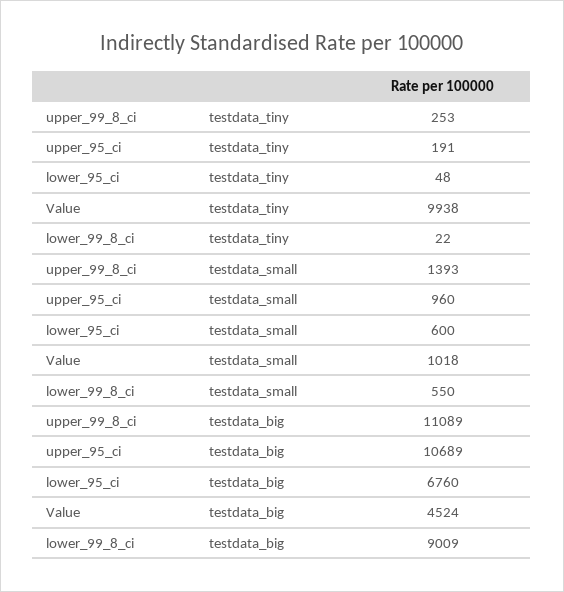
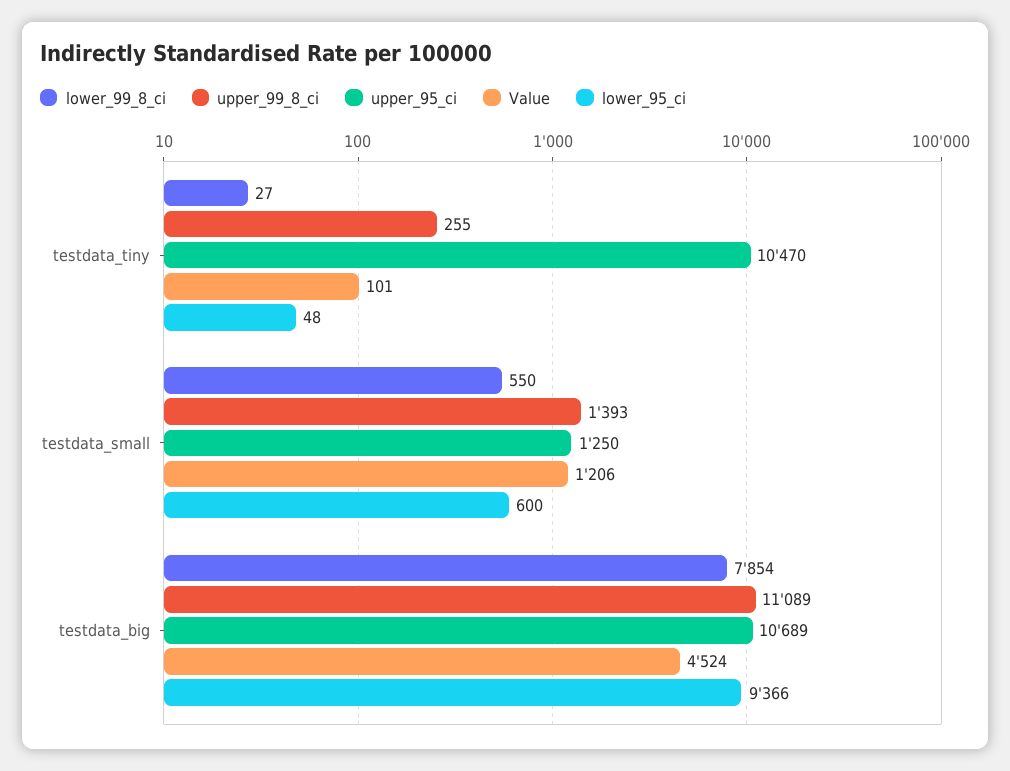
upper_99_8_ci, testdata_tiny: 253 -> 255
upper_95_ci, testdata_tiny: 191 -> 10470
Value, testdata_tiny: 9938 -> 101
lower_99_8_ci, testdata_tiny: 22 -> 27
upper_95_ci, testdata_small: 960 -> 1250
Value, testdata_small: 1018 -> 1206
lower_95_ci, testdata_big: 6760 -> 9366
lower_99_8_ci, testdata_big: 9009 -> 7854

